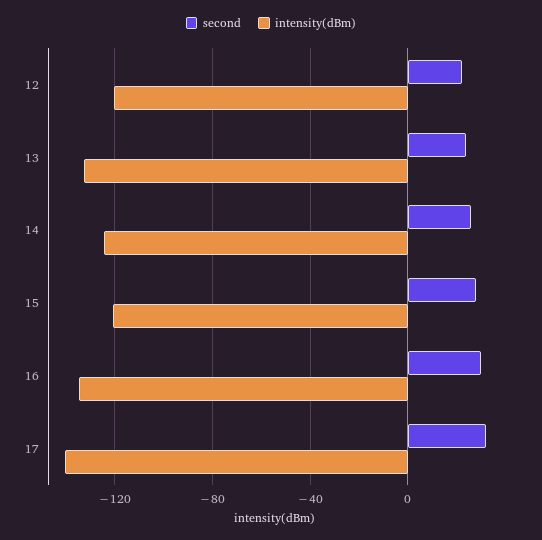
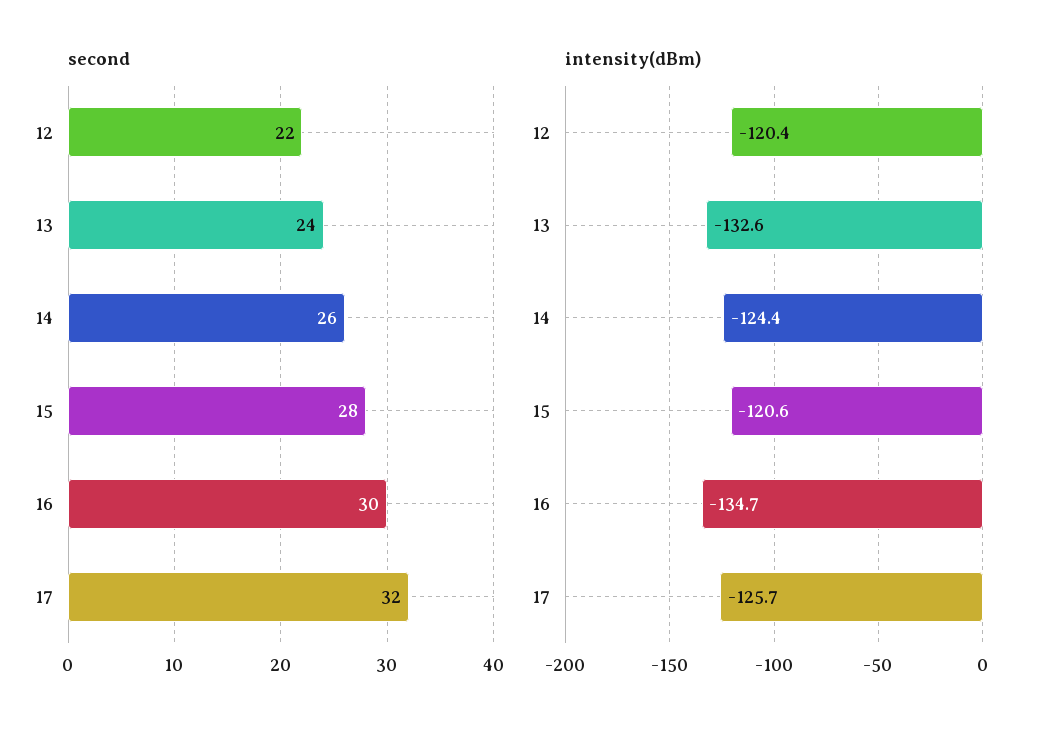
intensity(dBm), 17: -140 -> -125.7

